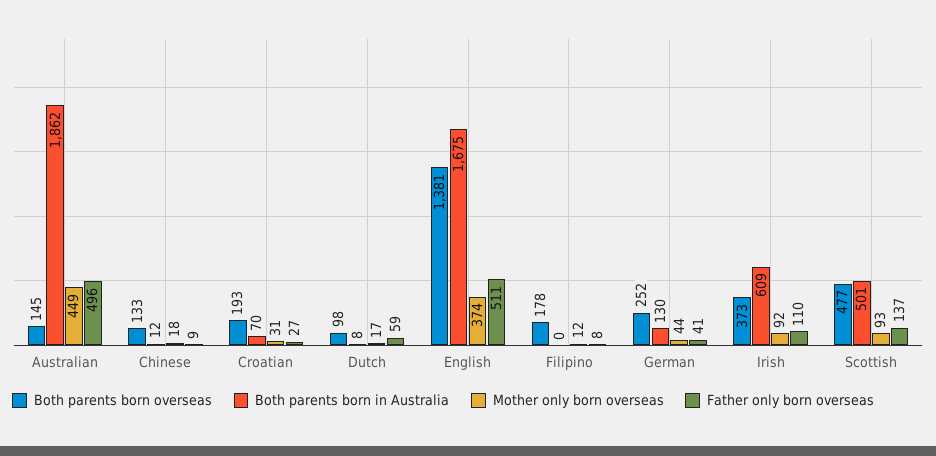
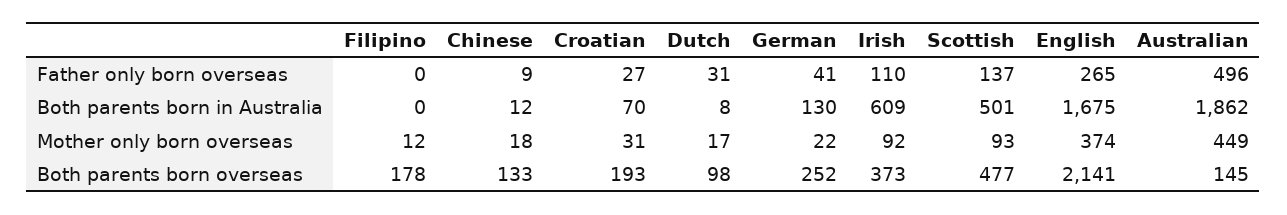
Father only born overseas, Dutch: 59 -> 31
Both parents born overseas, English: 1381 -> 2141
Father only born overseas, English: 511 -> 265
Father only born overseas, Filipino: 8 -> 0
Mother only born overseas, German: 44 -> 22

